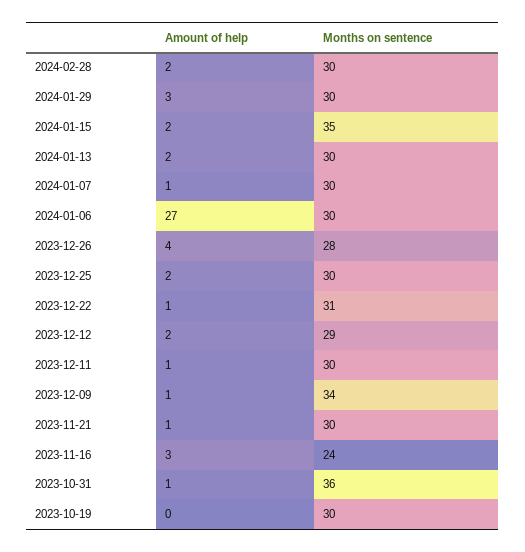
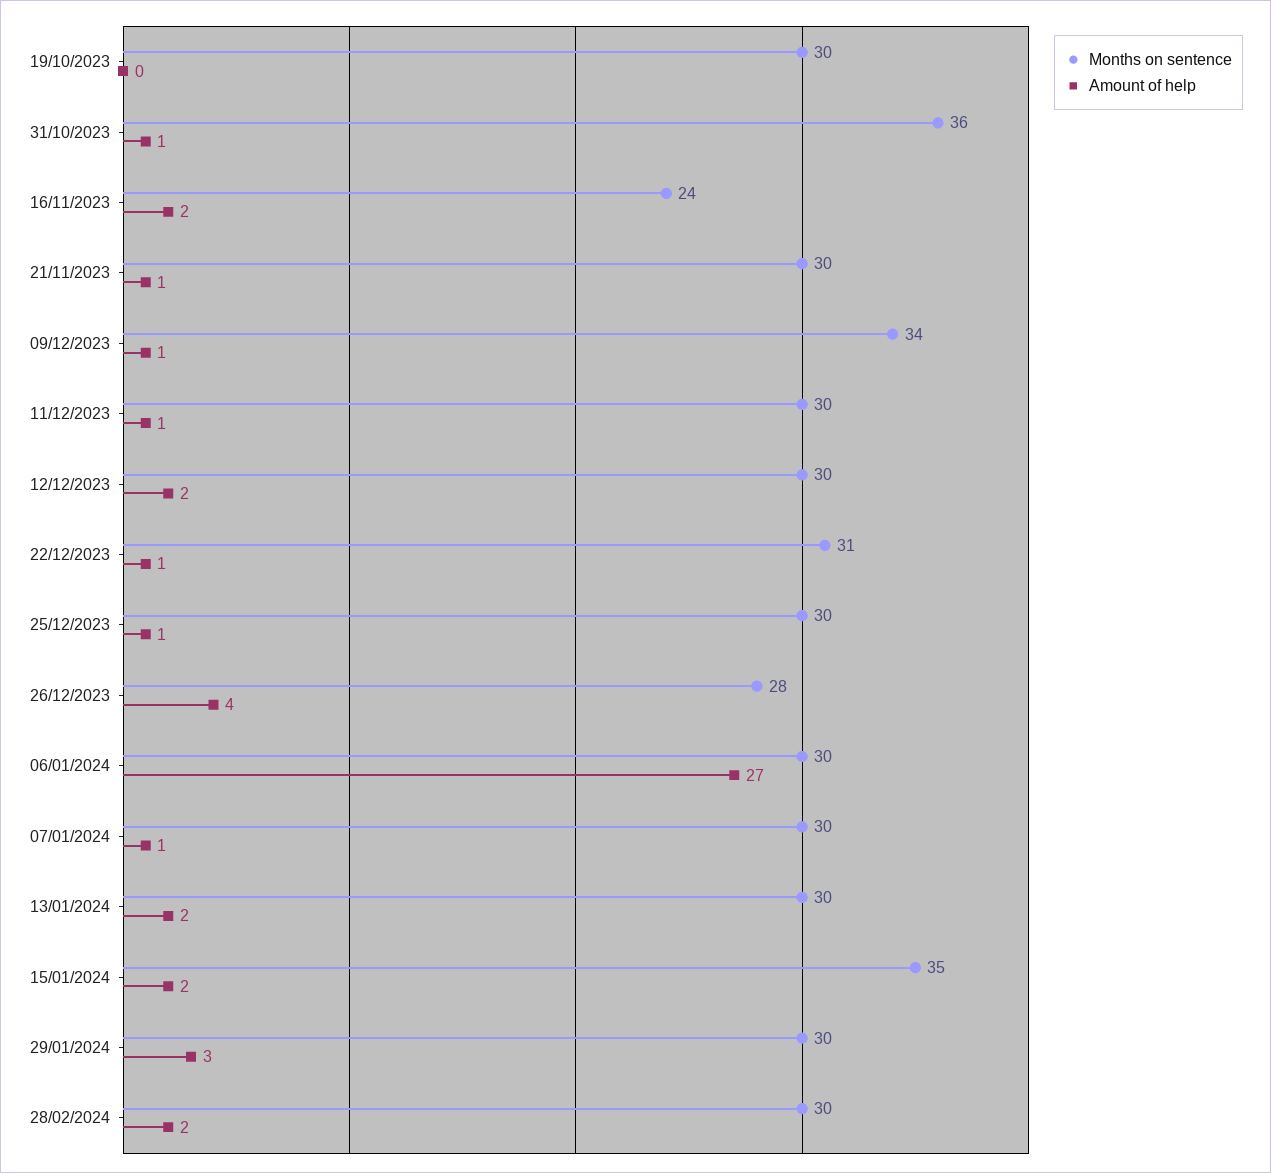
Amount of help, 2023-12-25: 2 -> 1
Months on sentence, 2023-12-12: 29 -> 30
Amount of help, 2023-11-16: 3 -> 2

